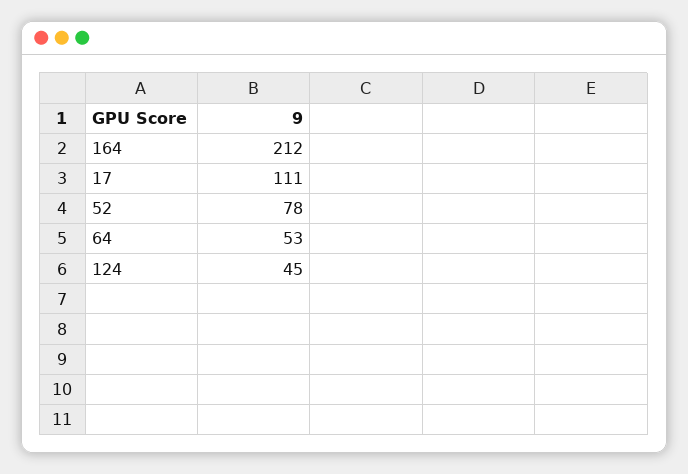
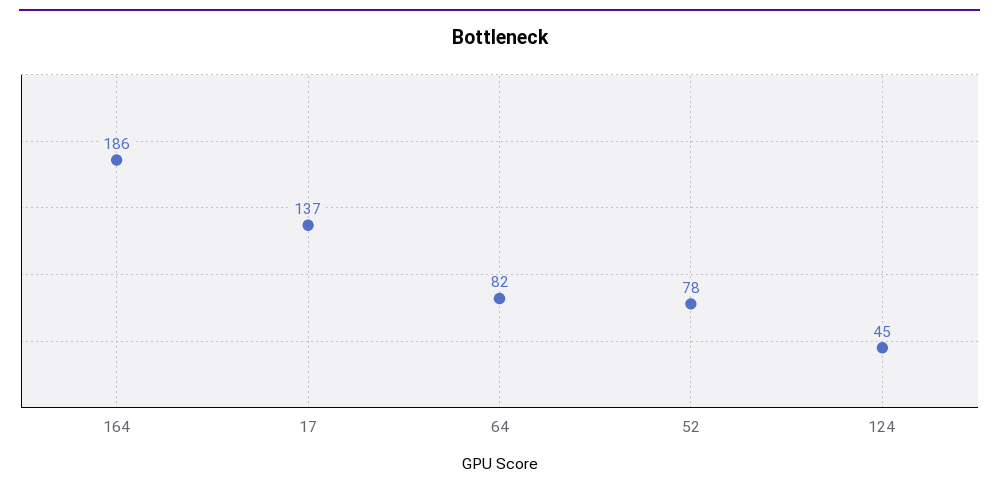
164: 212 -> 186
17: 111 -> 137
64: 53 -> 82

